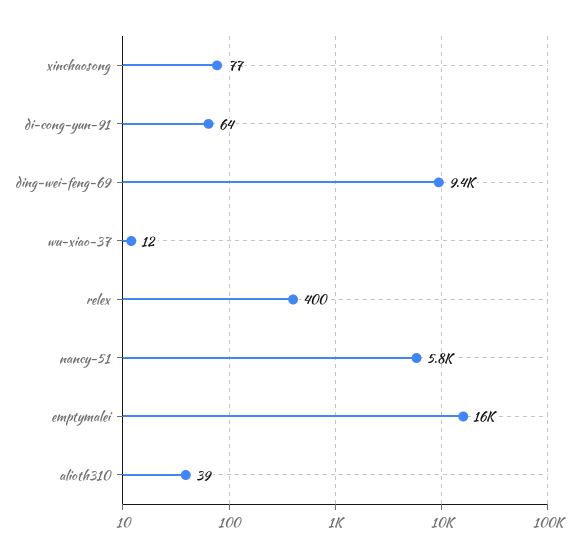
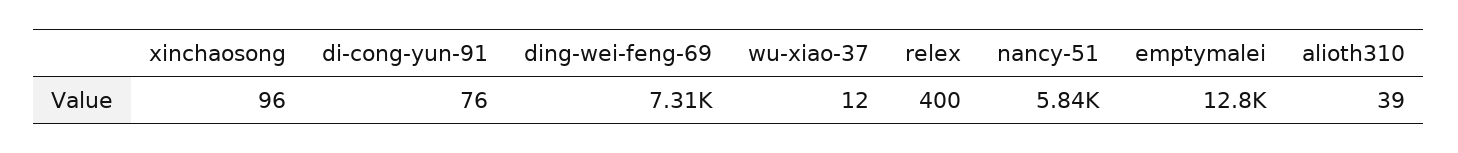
xinchaosong: 77 -> 96
di-cong-yun-91: 64 -> 76
ding-wei-feng-69: 9400 -> 7310
emptymalei: 16000 -> 12800

